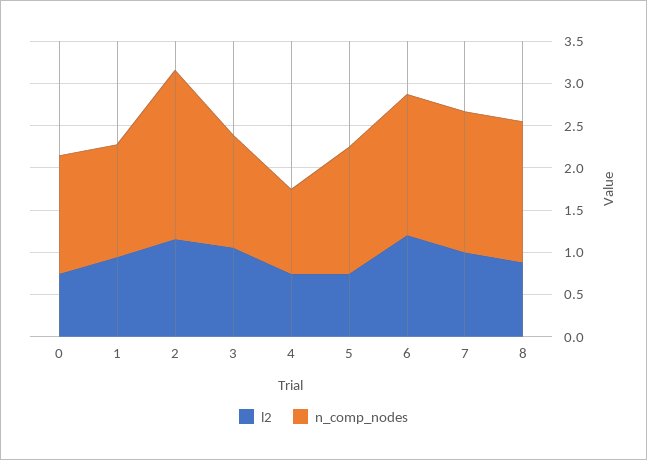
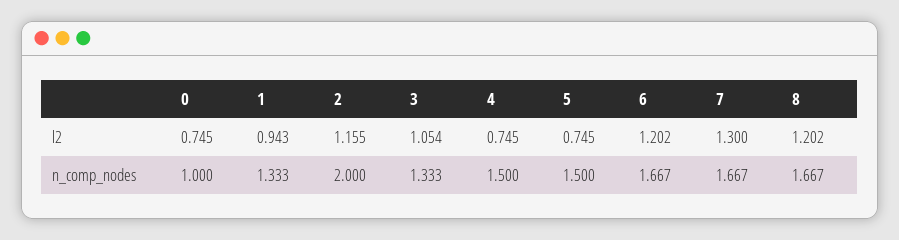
n_comp_nodes, 0: 1.4 -> 1
n_comp_nodes, 4: 1 -> 1.5
l2, 7: 1 -> 1.3
l2, 8: 0.9 -> 1.202

